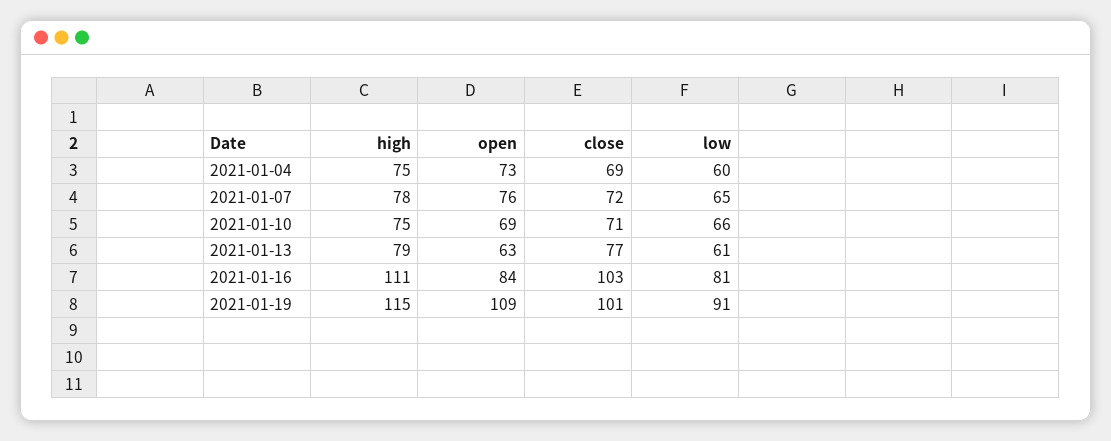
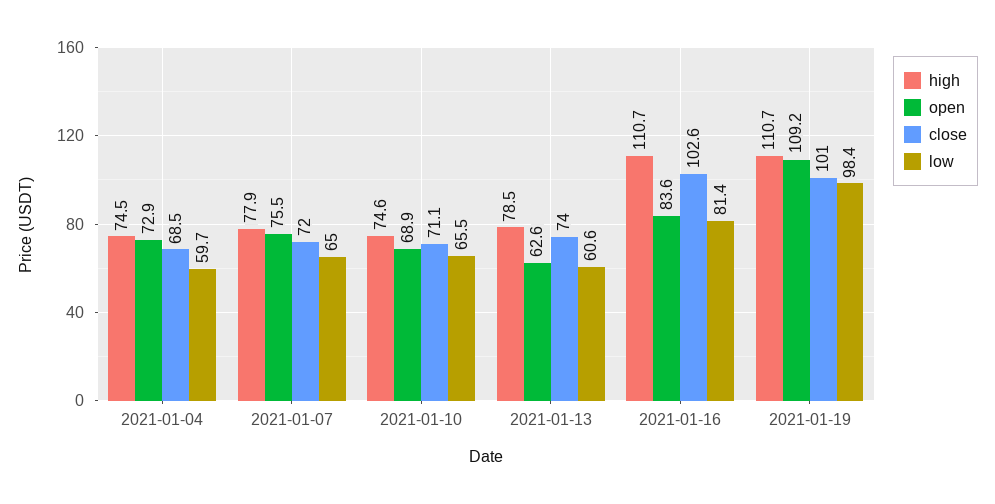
close, 2021-01-13: 77 -> 74
high, 2021-01-19: 115 -> 110.7
low, 2021-01-19: 91 -> 98.4

